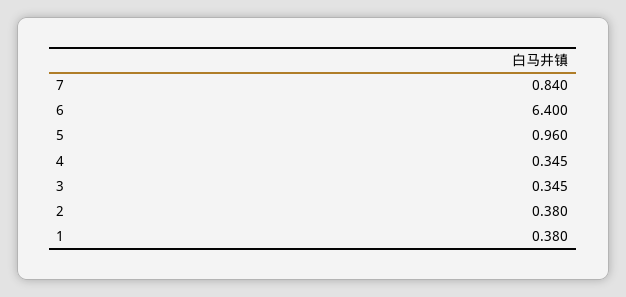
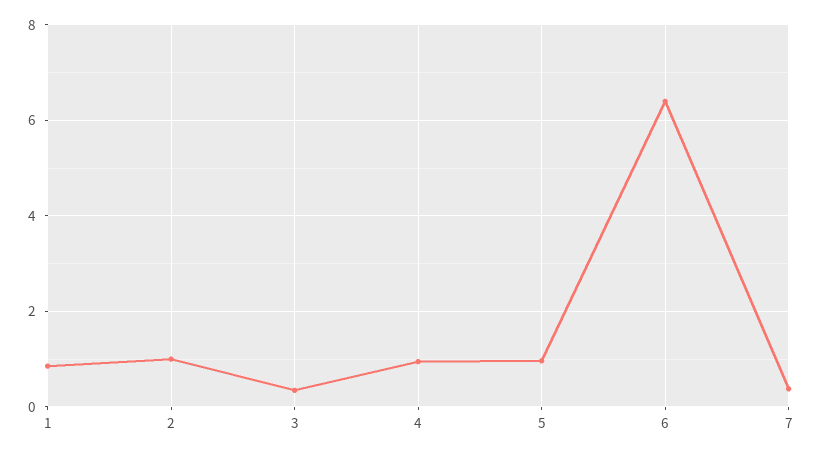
7: 0.84 -> 0.4
4: 0.345 -> 1
2: 0.38 -> 1
1: 0.38 -> 0.8

